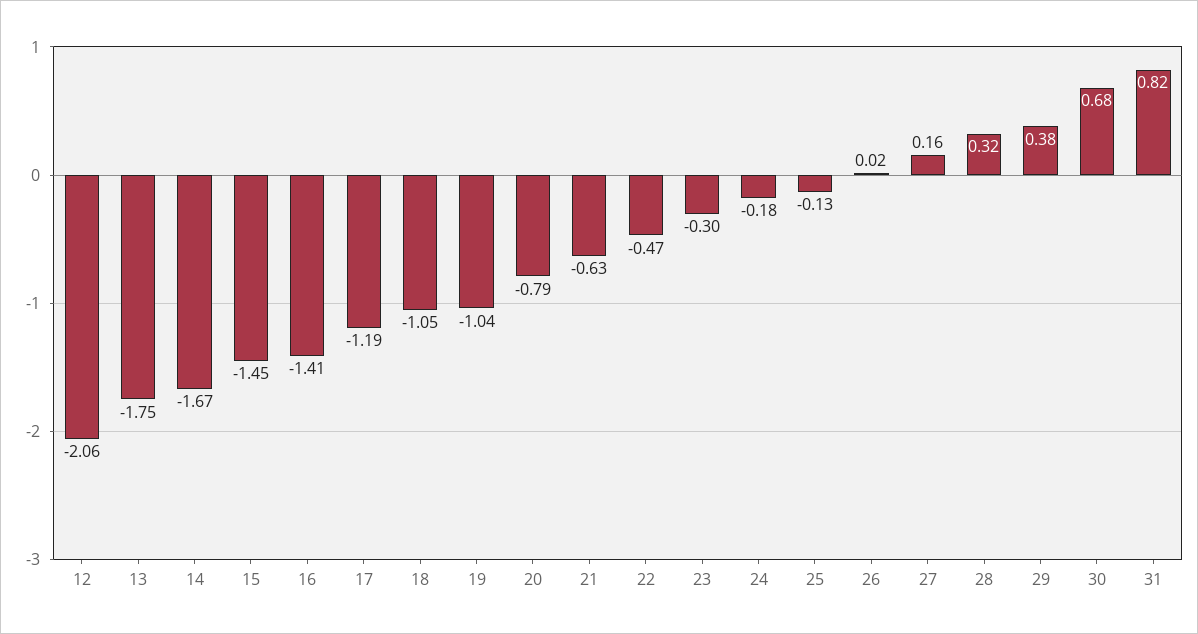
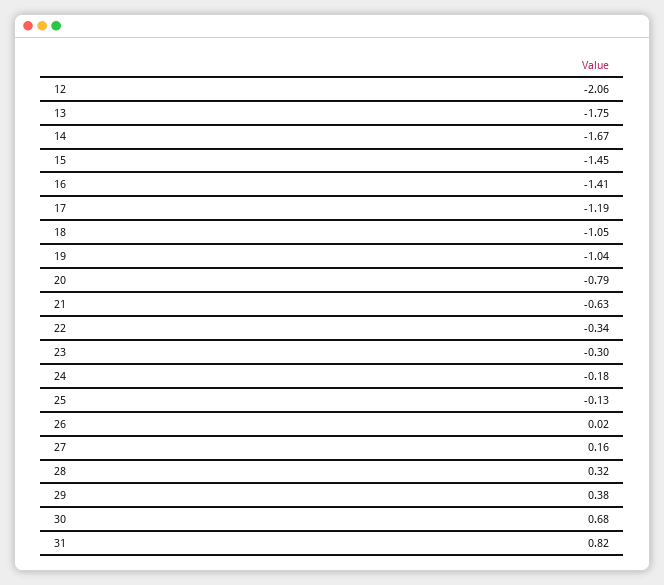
22: -0.47 -> -0.34

